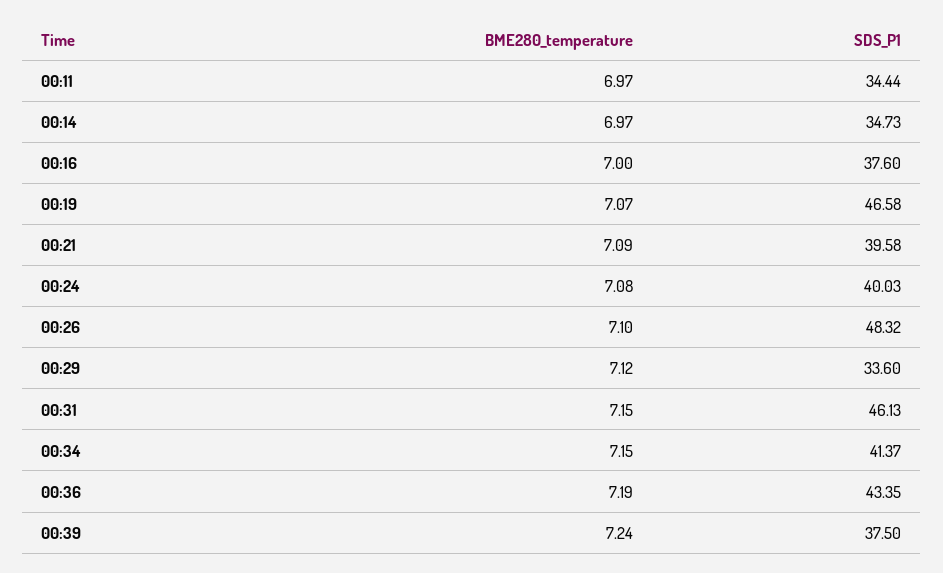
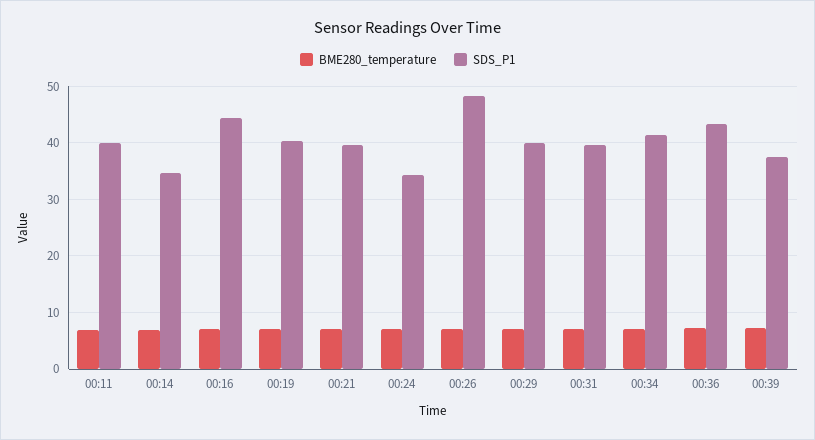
SDS_P1, 00:11: 34.44 -> 40
SDS_P1, 00:16: 37.6 -> 44
SDS_P1, 00:19: 46.58 -> 40
SDS_P1, 00:24: 40.03 -> 34
SDS_P1, 00:29: 33.6 -> 40
SDS_P1, 00:31: 46.13 -> 40

